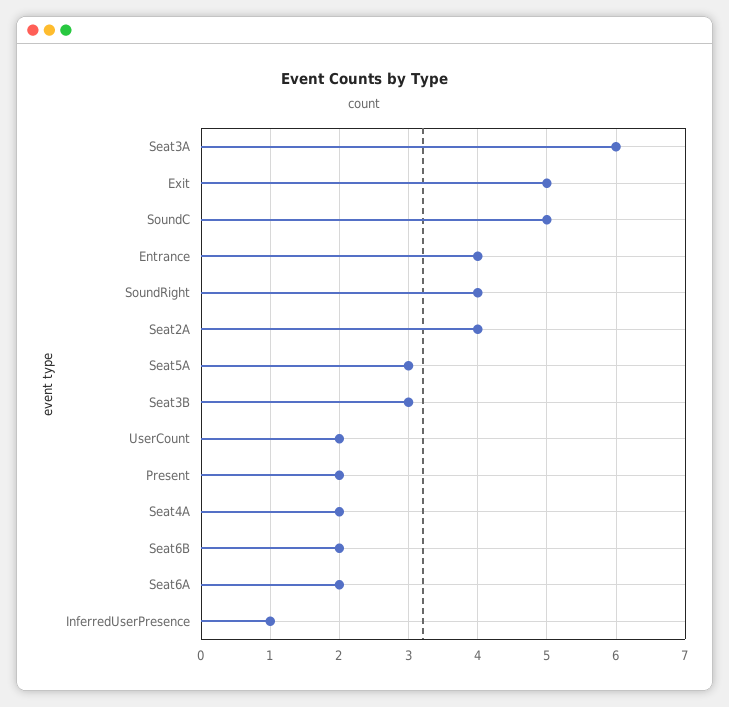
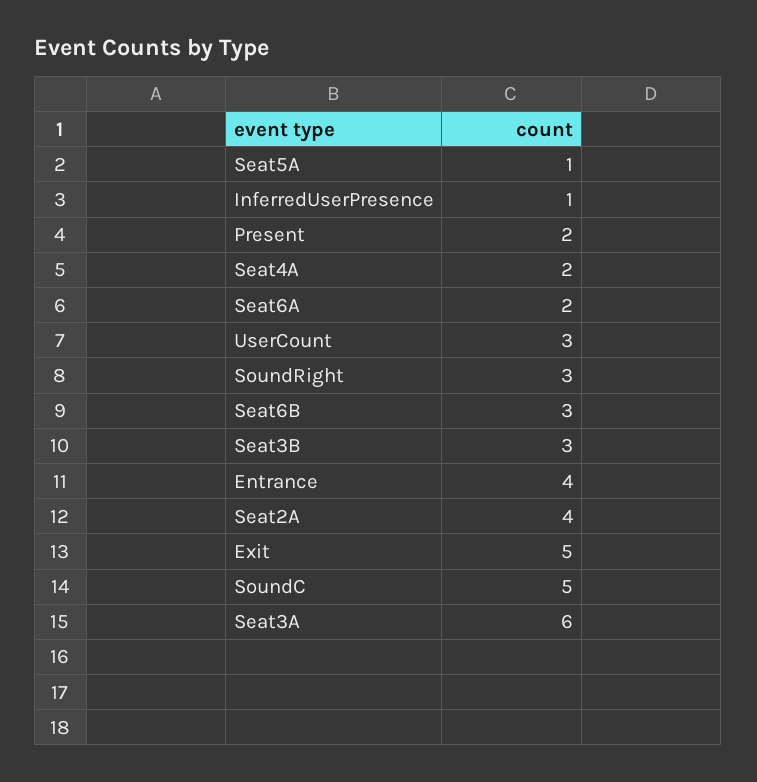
SoundRight: 4 -> 3
Seat5A: 3 -> 1
UserCount: 2 -> 3
Seat6B: 2 -> 3

